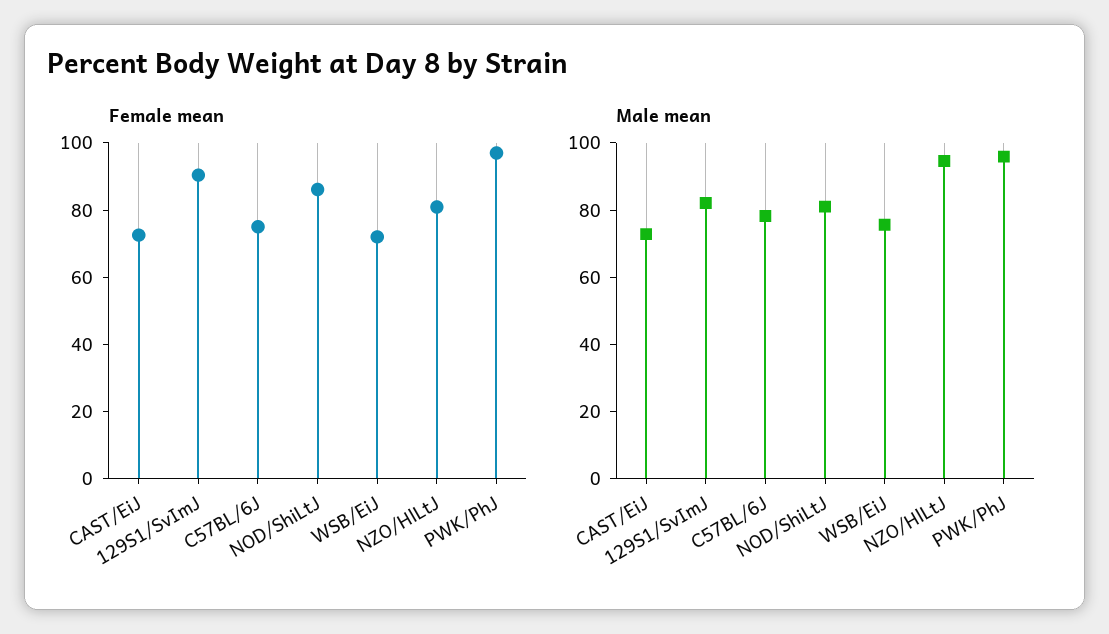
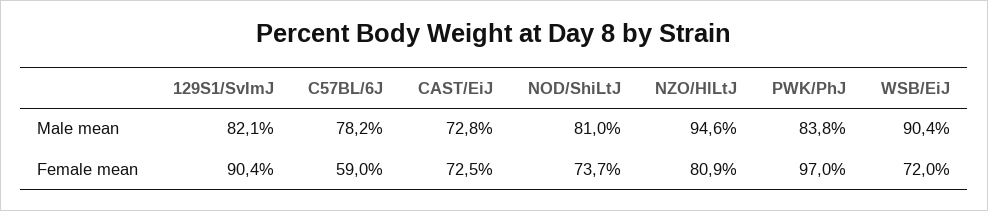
Female mean, C57BL/6J: 75 -> 59
Female mean, NOD/ShiLtJ: 85 -> 73.7
Male mean, WSB/EiJ: 75 -> 90.4
Male mean, PWK/PhJ: 95 -> 83.8

